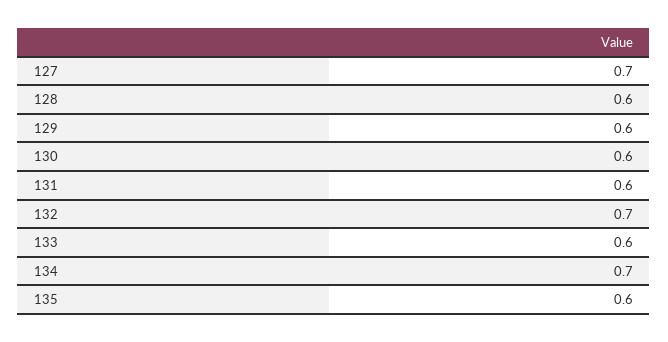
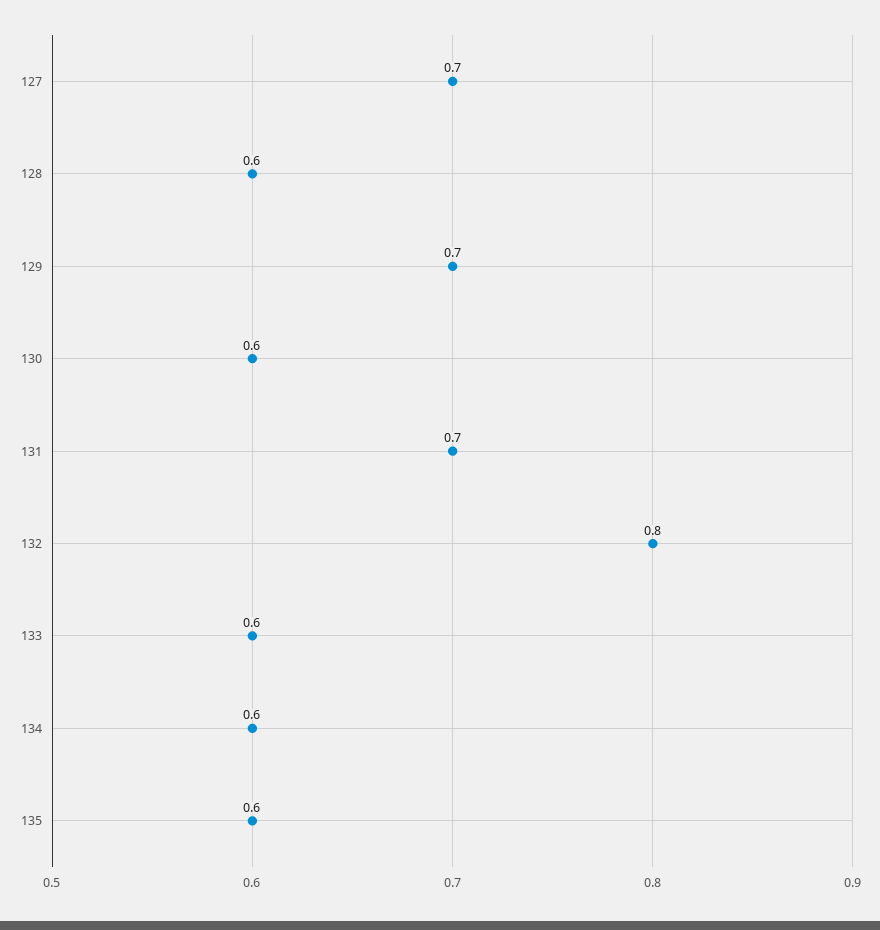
129: 0.6 -> 0.7
131: 0.6 -> 0.7
132: 0.7 -> 0.8
134: 0.7 -> 0.6

